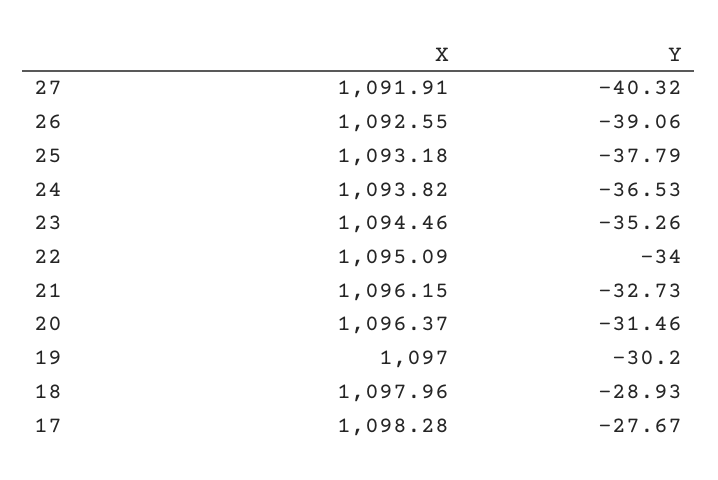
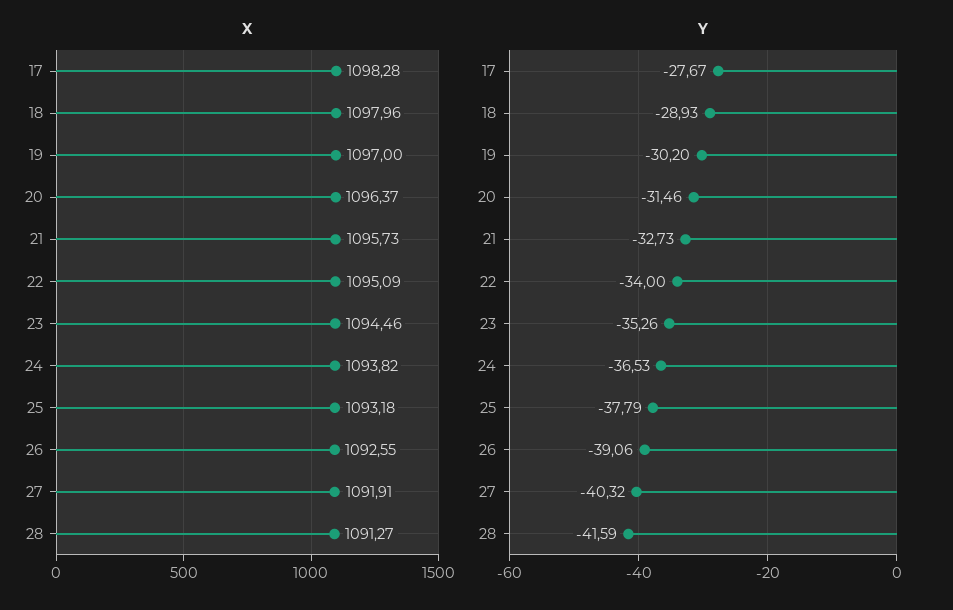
X, 21: 1096.15 -> 1095.73
X, 28: none -> 1091.27
Y, 28: none -> -41.59

